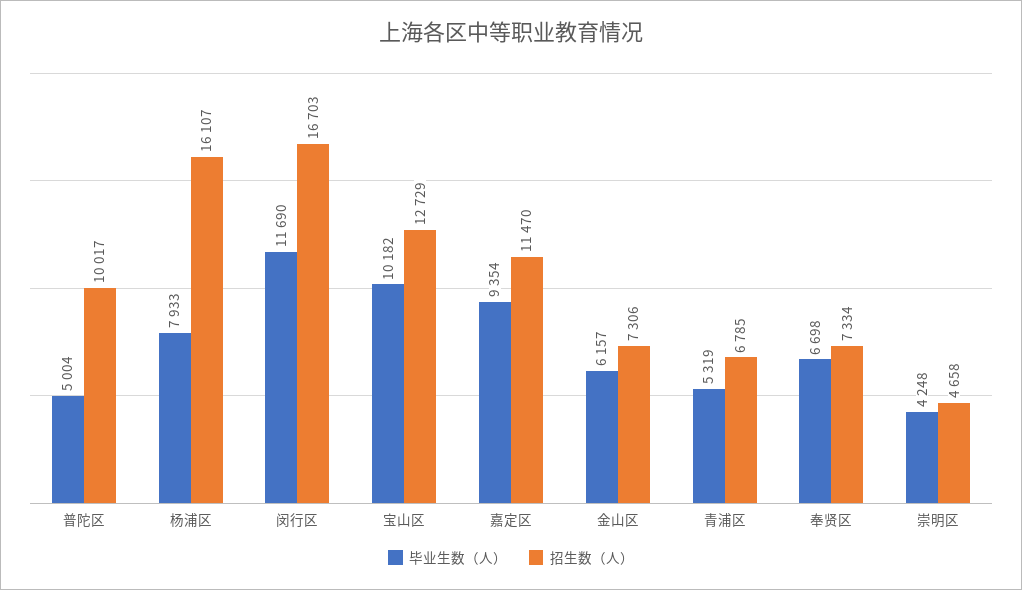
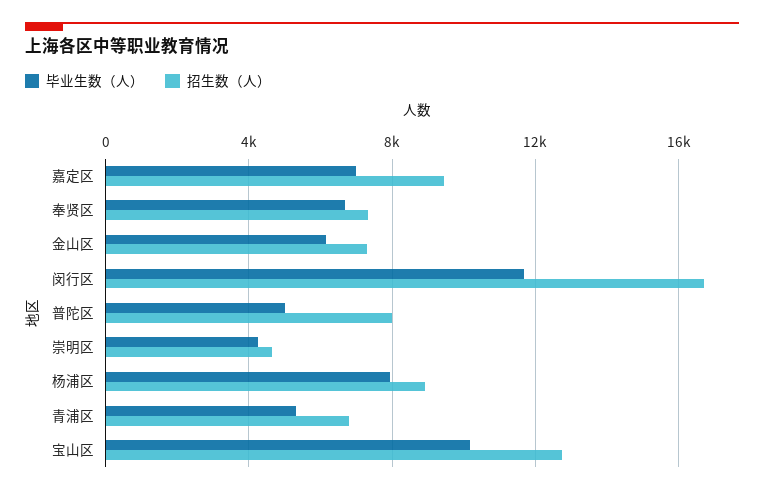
招生数（人）, 普陀区: 10017 -> 8000
招生数（人）, 杨浦区: 16107 -> 9000
毕业生数（人）, 嘉定区: 9354 -> 7000
招生数（人）, 嘉定区: 11470 -> 9500

